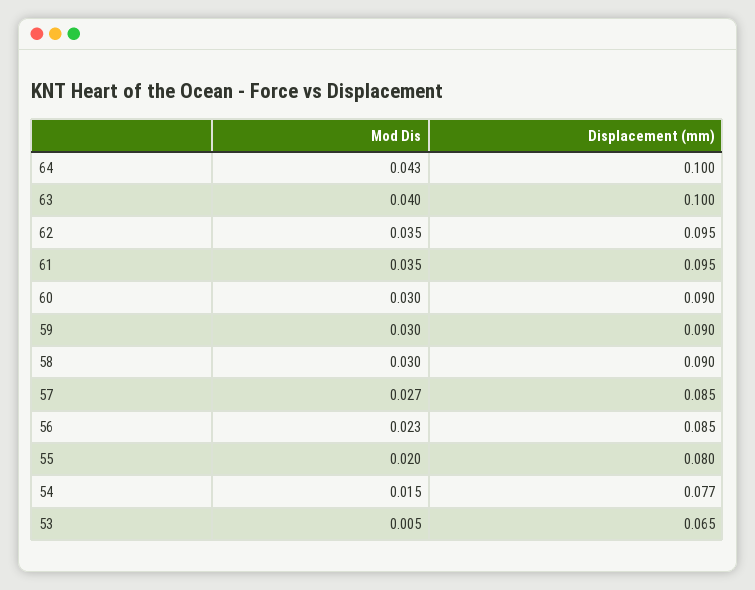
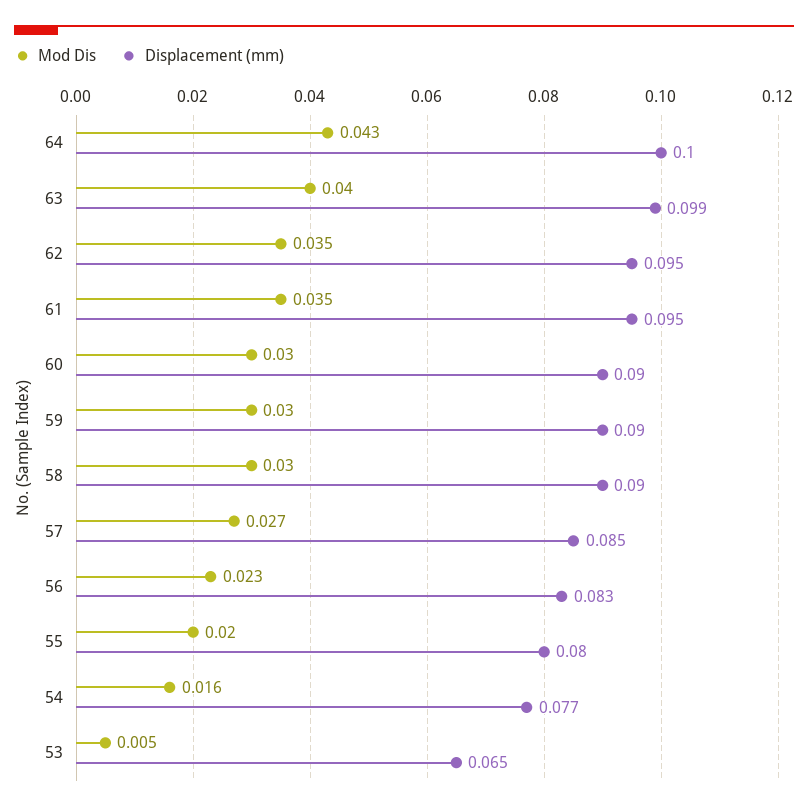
Displacement (mm), 63: 0.1 -> 0.099
Displacement (mm), 56: 0.085 -> 0.083
Mod Dis, 54: 0.015 -> 0.016

